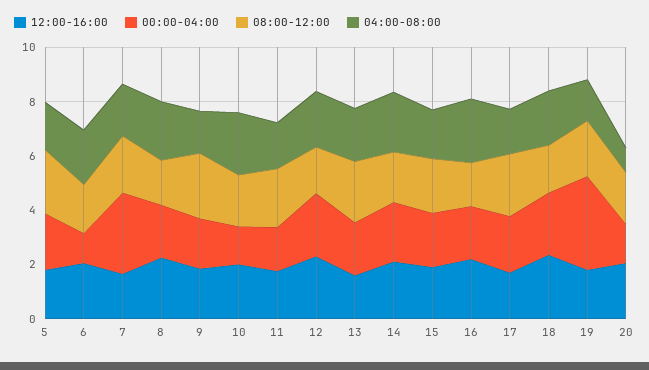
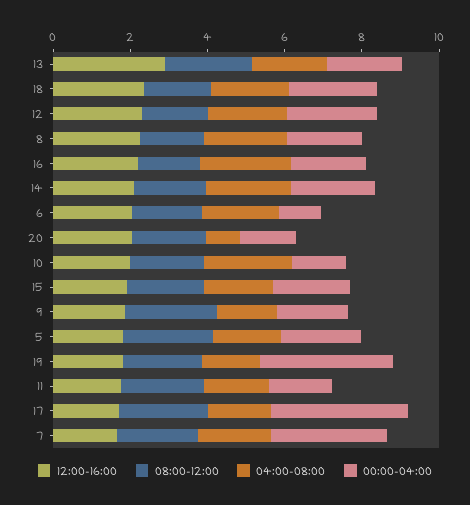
12:00-16:00, 13: 1.5 -> 3
00:00-04:00, 17: 2 -> 3.5

